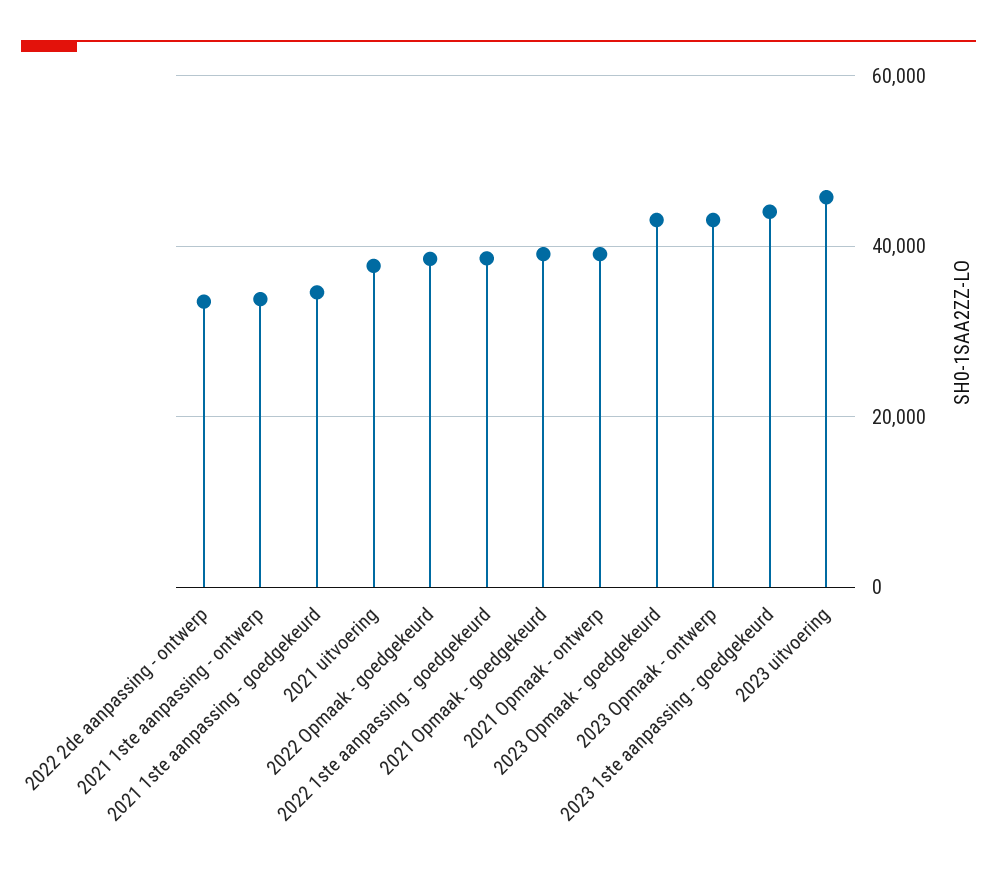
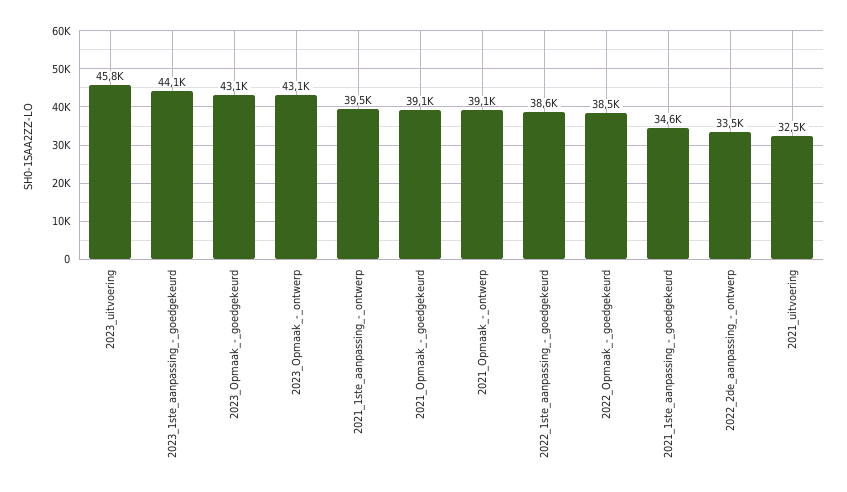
2021 1ste aanpassing - ontwerp: 34000 -> 39500
2021 uitvoering: 38000 -> 32500

